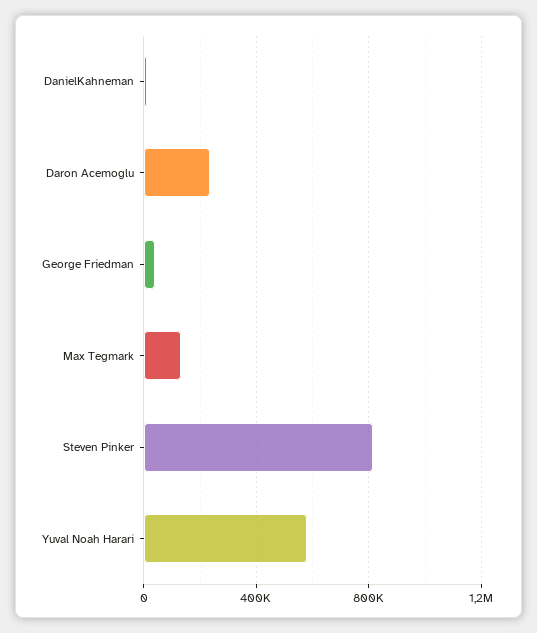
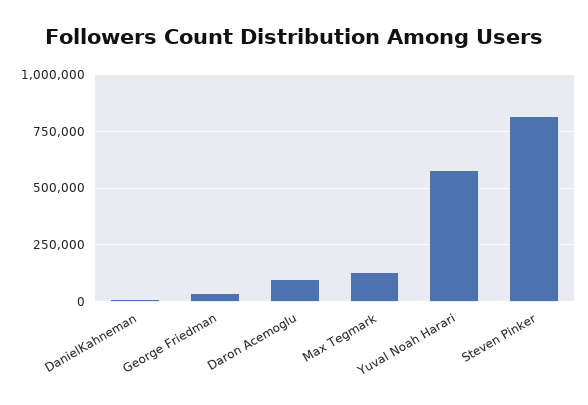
Daron Acemoglu: 250000 -> 100000

